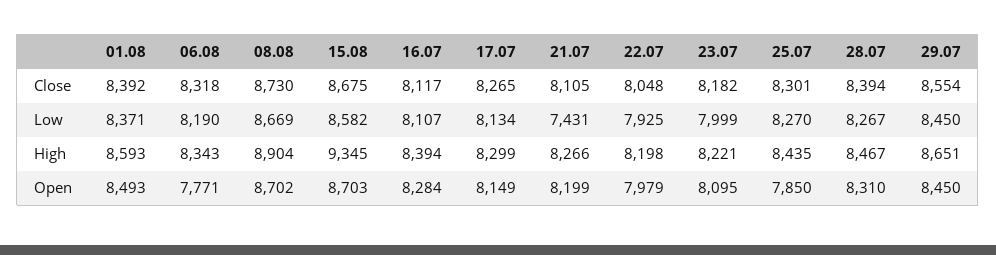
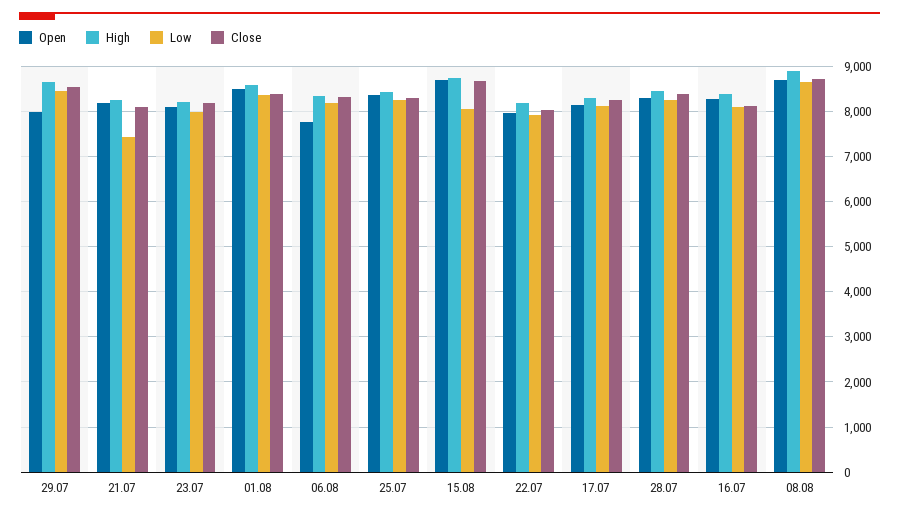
Low, 15.08: 8582 -> 8000
High, 15.08: 9345 -> 8800
Open, 25.07: 7850 -> 8400
Open, 29.07: 8450 -> 8000

